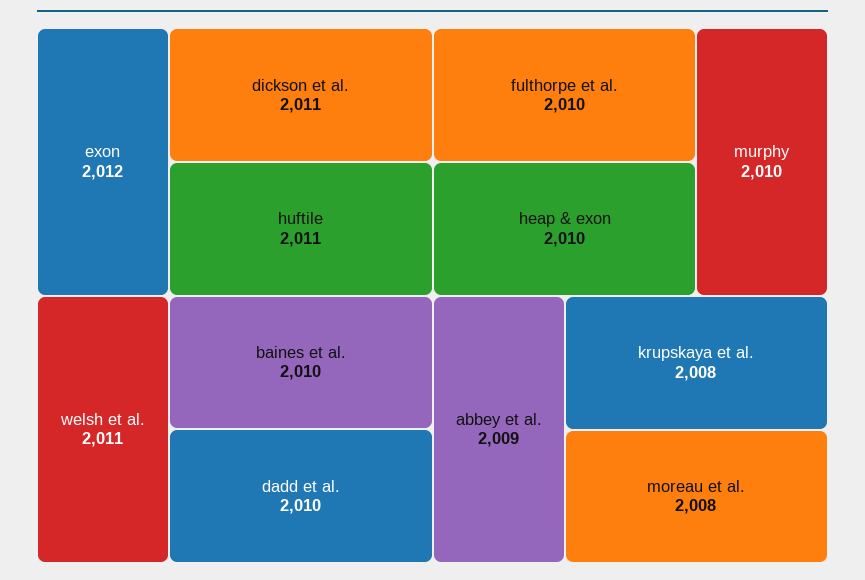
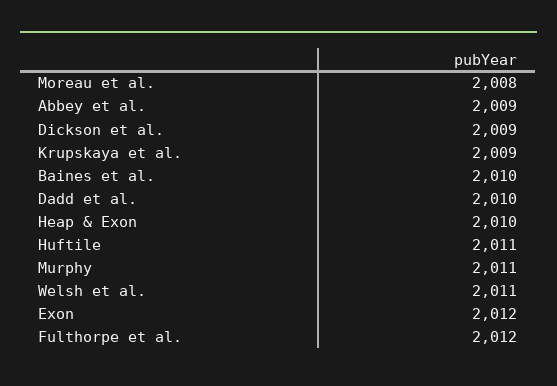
dickson et al.: 2011 -> 2009
fulthorpe et al.: 2010 -> 2012
murphy: 2010 -> 2011
krupskaya et al.: 2008 -> 2009

